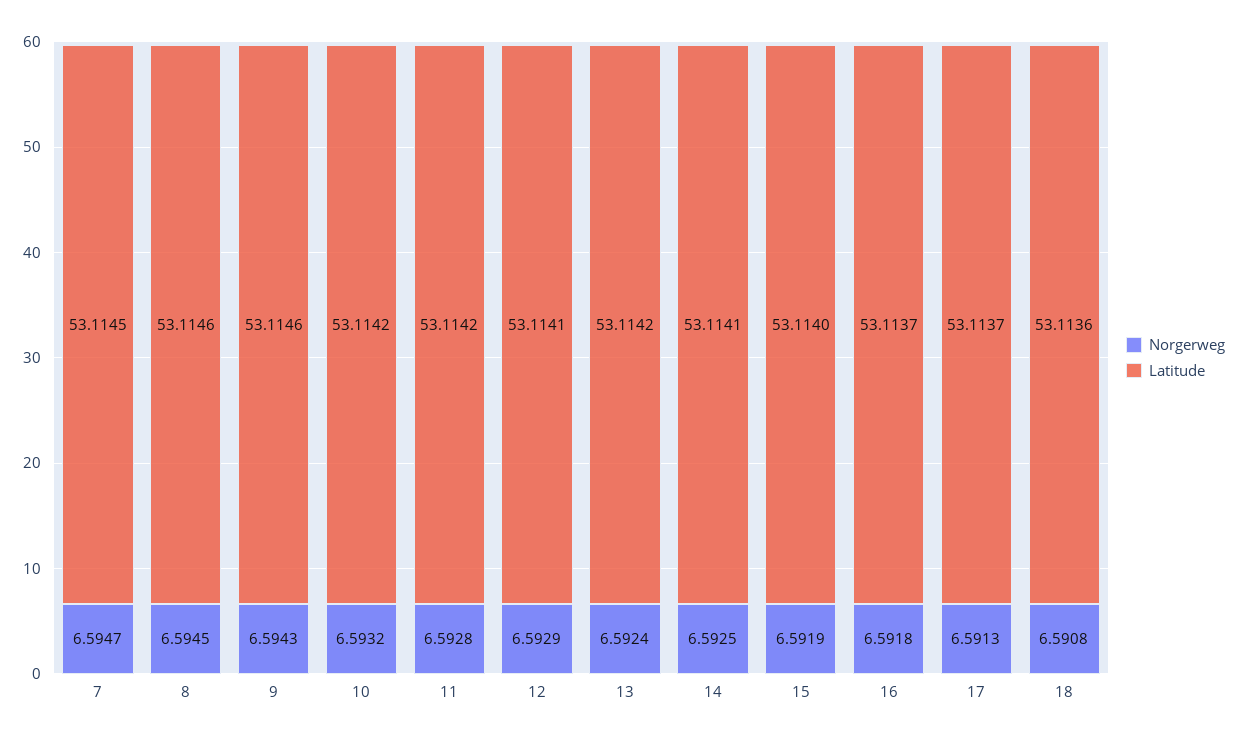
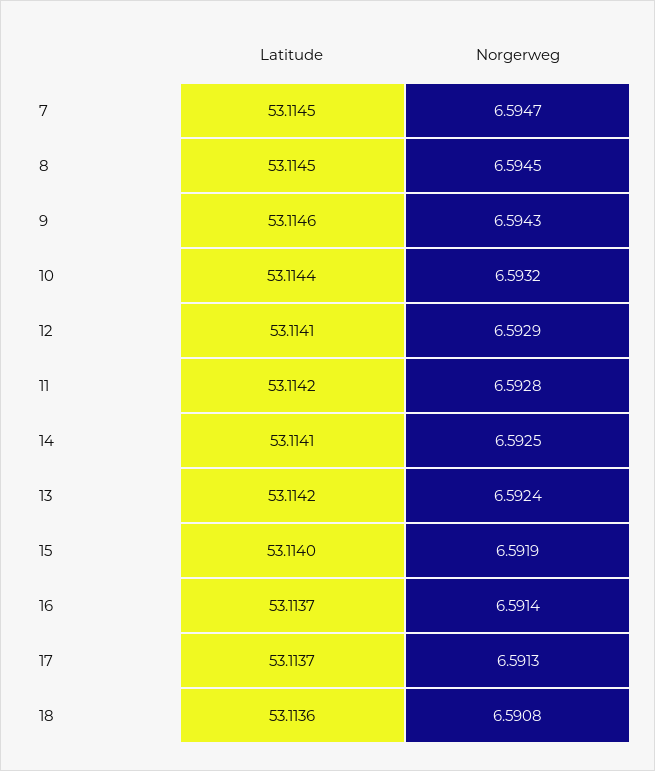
Latitude, 8: 53.1146 -> 53.1145
Latitude, 10: 53.1142 -> 53.1144
Norgerweg, 16: 6.5918 -> 6.5914

